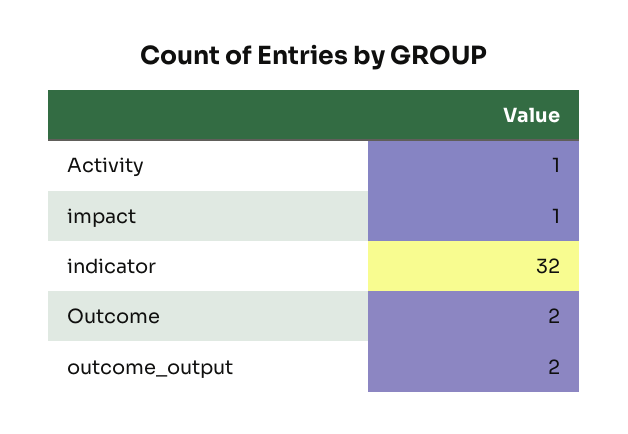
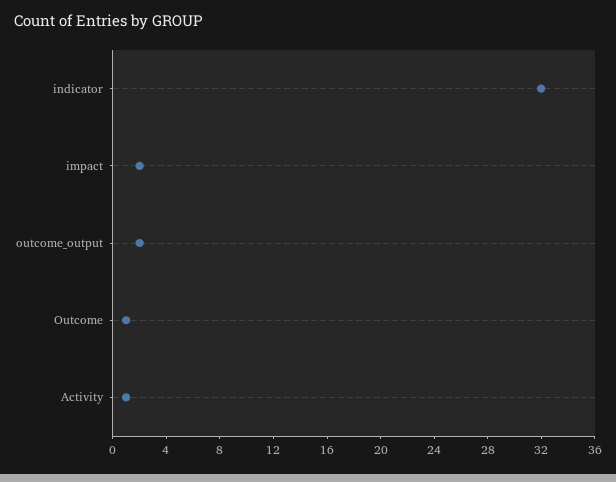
impact: 1 -> 2
Outcome: 2 -> 1

